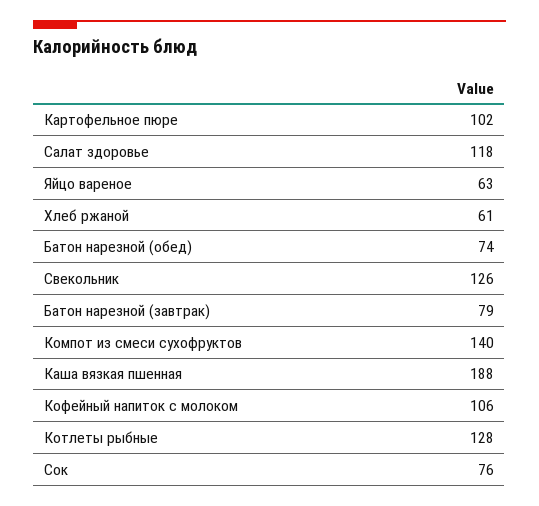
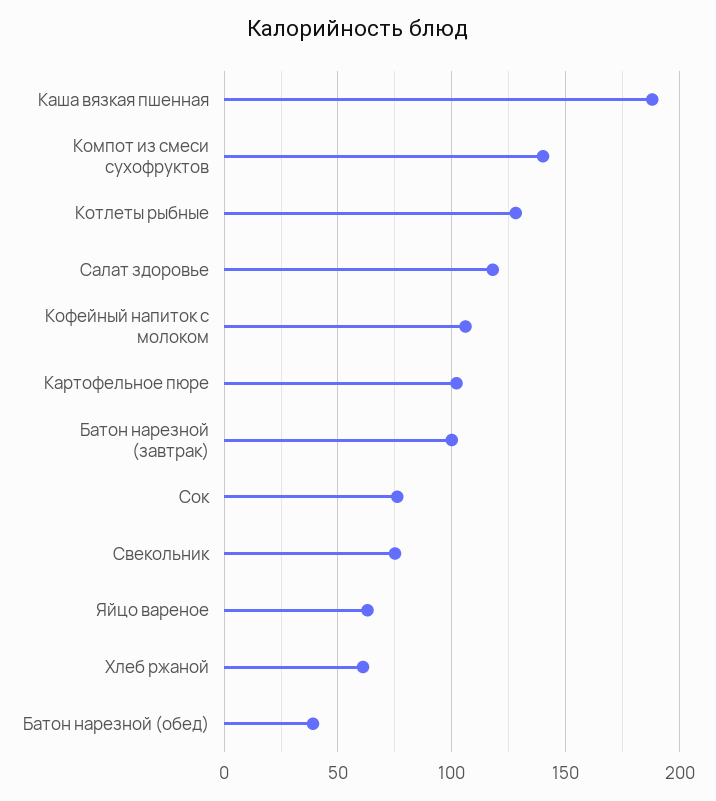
Батон нарезной (обед): 74 -> 40
Свекольник: 126 -> 75
Батон нарезной (завтрак): 79 -> 100

